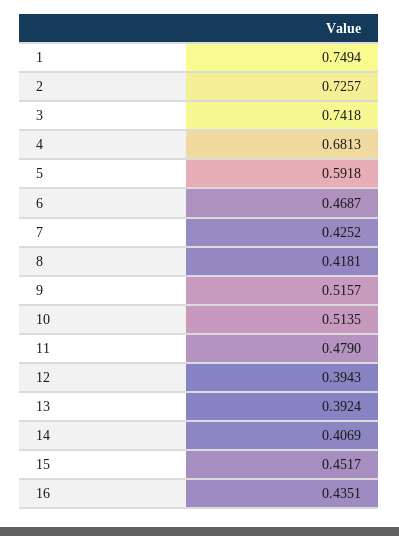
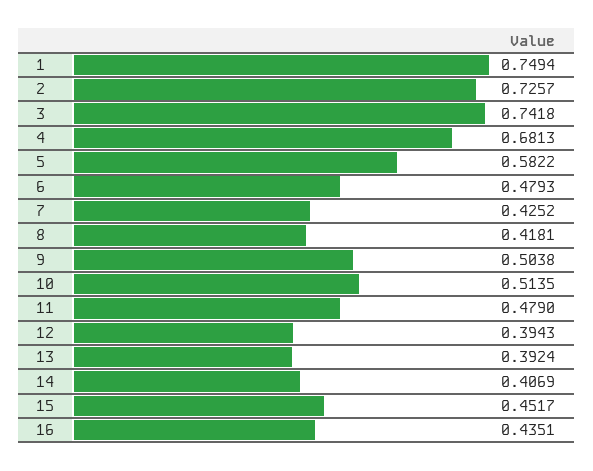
5: 0.5918 -> 0.5822
6: 0.4687 -> 0.4793
9: 0.5157 -> 0.5038

